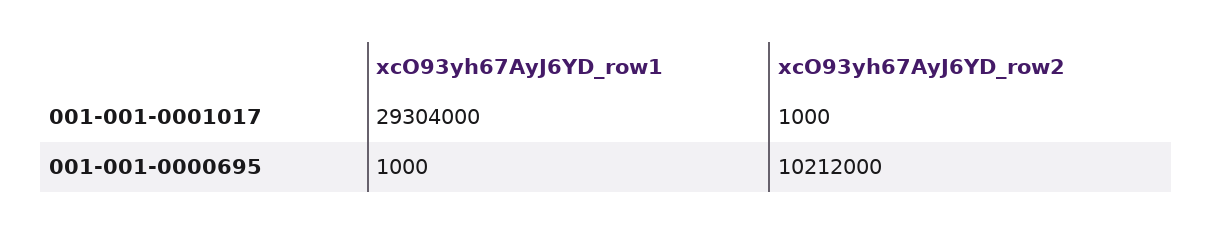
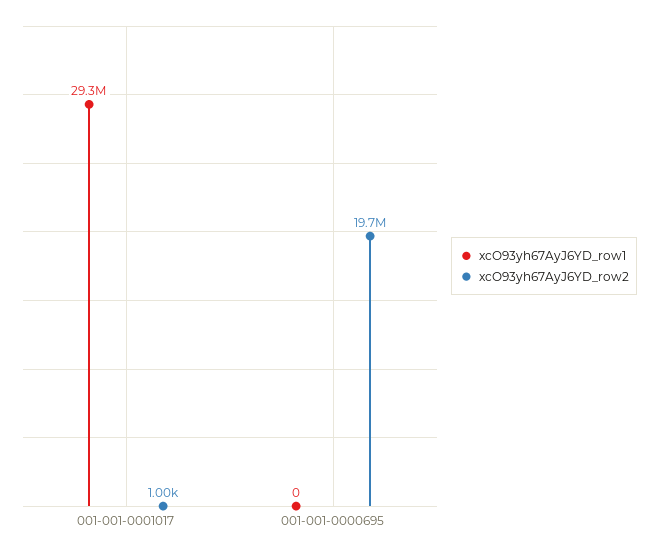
xcO93yh67AyJ6YD_row1, 001-001-0000695: 1000 -> 0
xcO93yh67AyJ6YD_row2, 001-001-0000695: 10212000 -> 19700000

